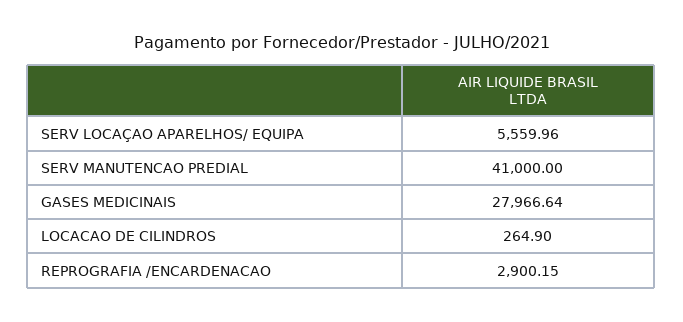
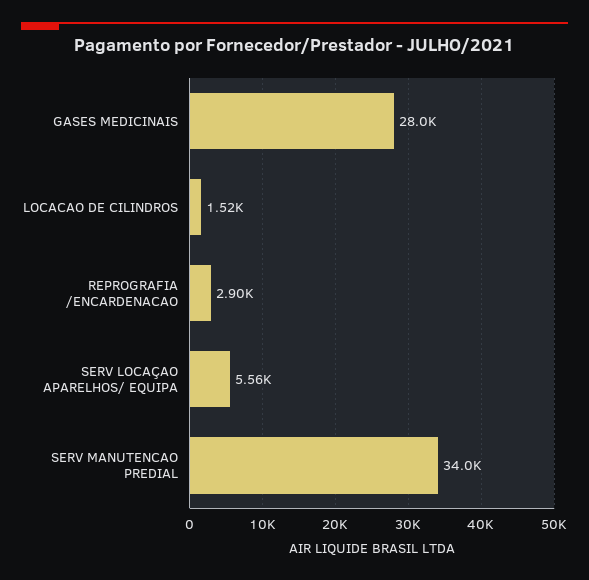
SERV MANUTENCAO PREDIAL: 41000 -> 34000
LOCACAO DE CILINDROS: 264.9 -> 1520

